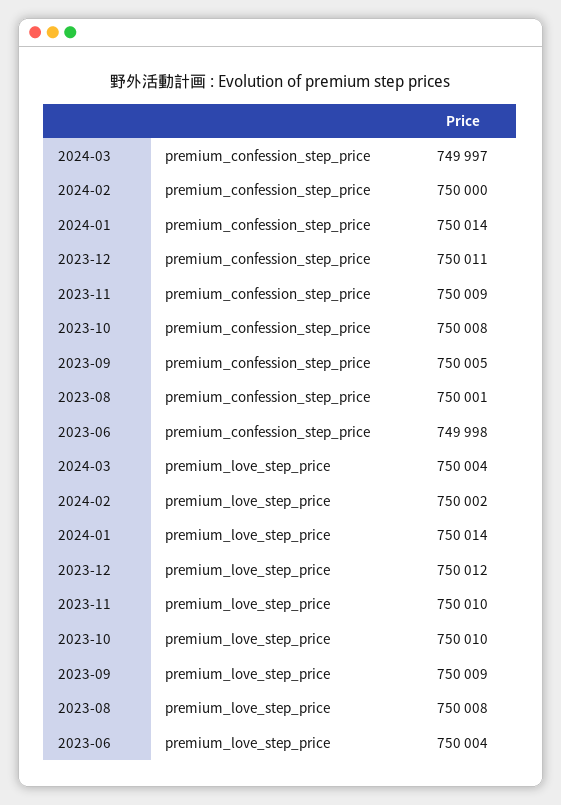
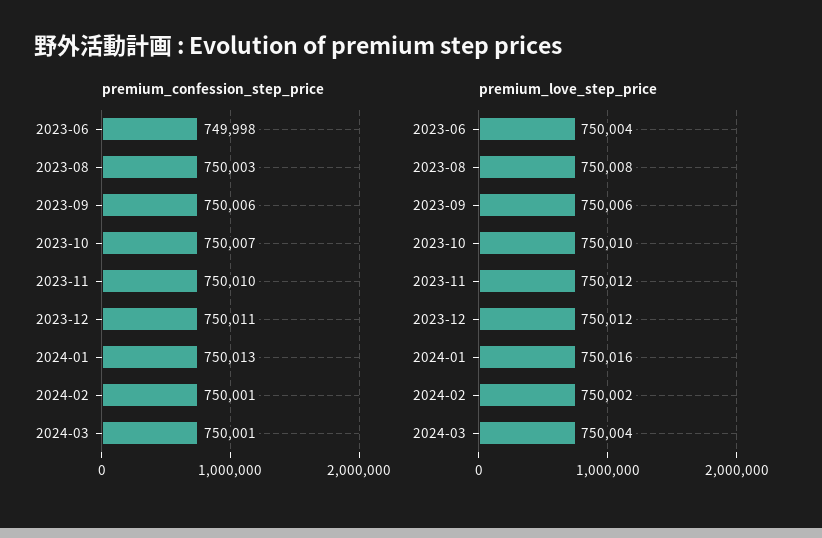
premium_confession_step_price, 2024-03: 749997 -> 750001
premium_confession_step_price, 2024-02: 750000 -> 750001
premium_confession_step_price, 2024-01: 750014 -> 750013
premium_confession_step_price, 2023-11: 750009 -> 750010
premium_confession_step_price, 2023-10: 750008 -> 750007
premium_confession_step_price, 2023-09: 750005 -> 750006
premium_confession_step_price, 2023-08: 750001 -> 750003
premium_love_step_price, 2024-01: 750014 -> 750016
premium_love_step_price, 2023-11: 750010 -> 750012
premium_love_step_price, 2023-09: 750009 -> 750006

